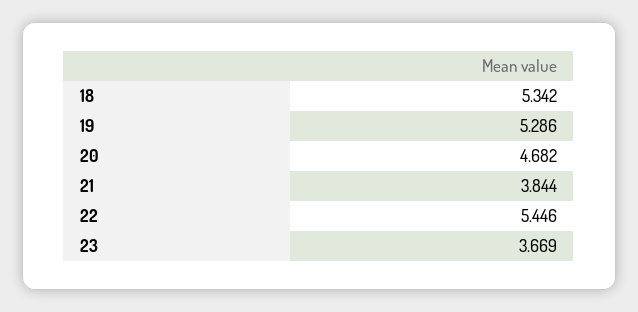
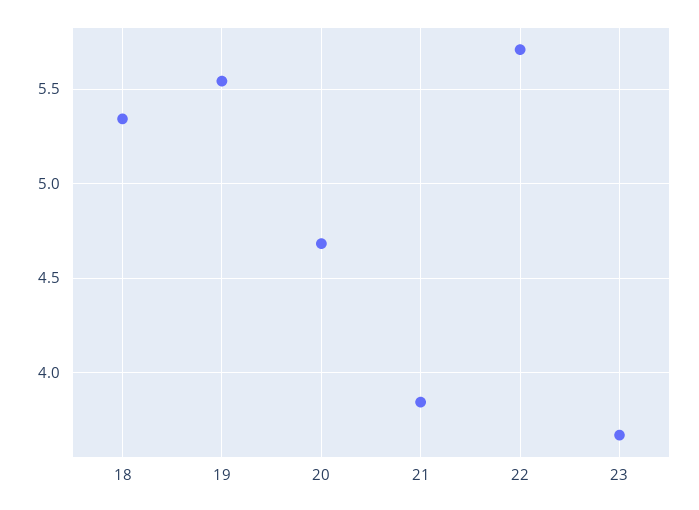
19: 5.286 -> 5.55
22: 5.446 -> 5.7

